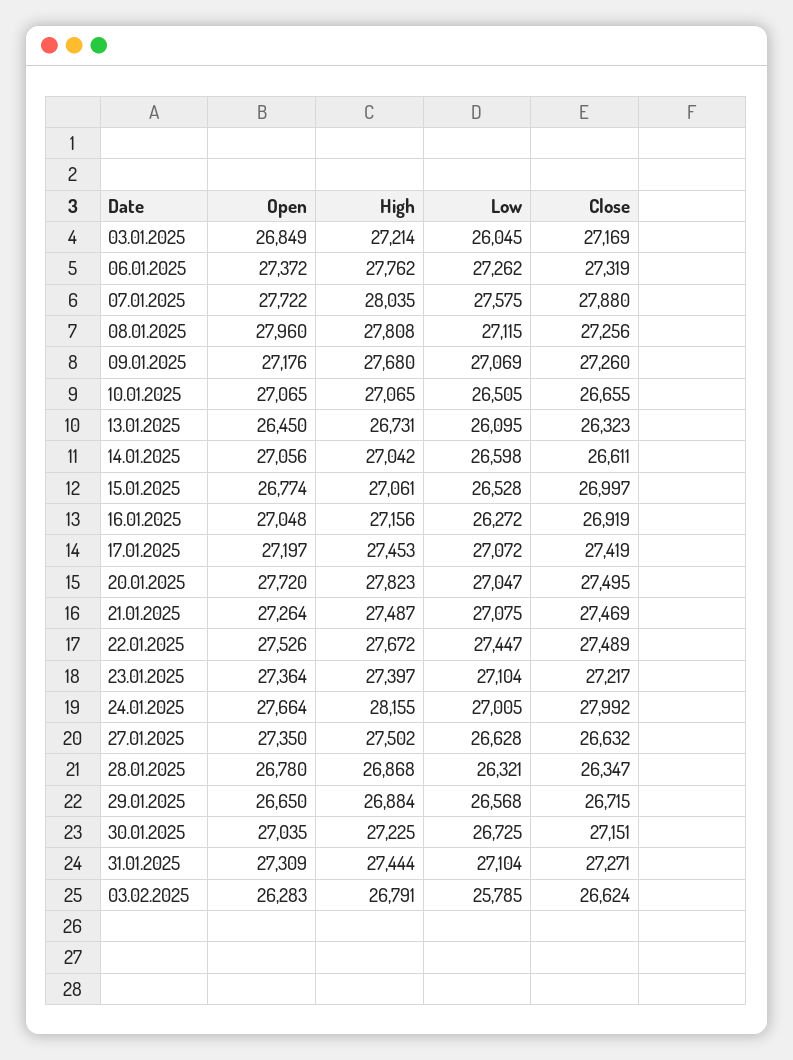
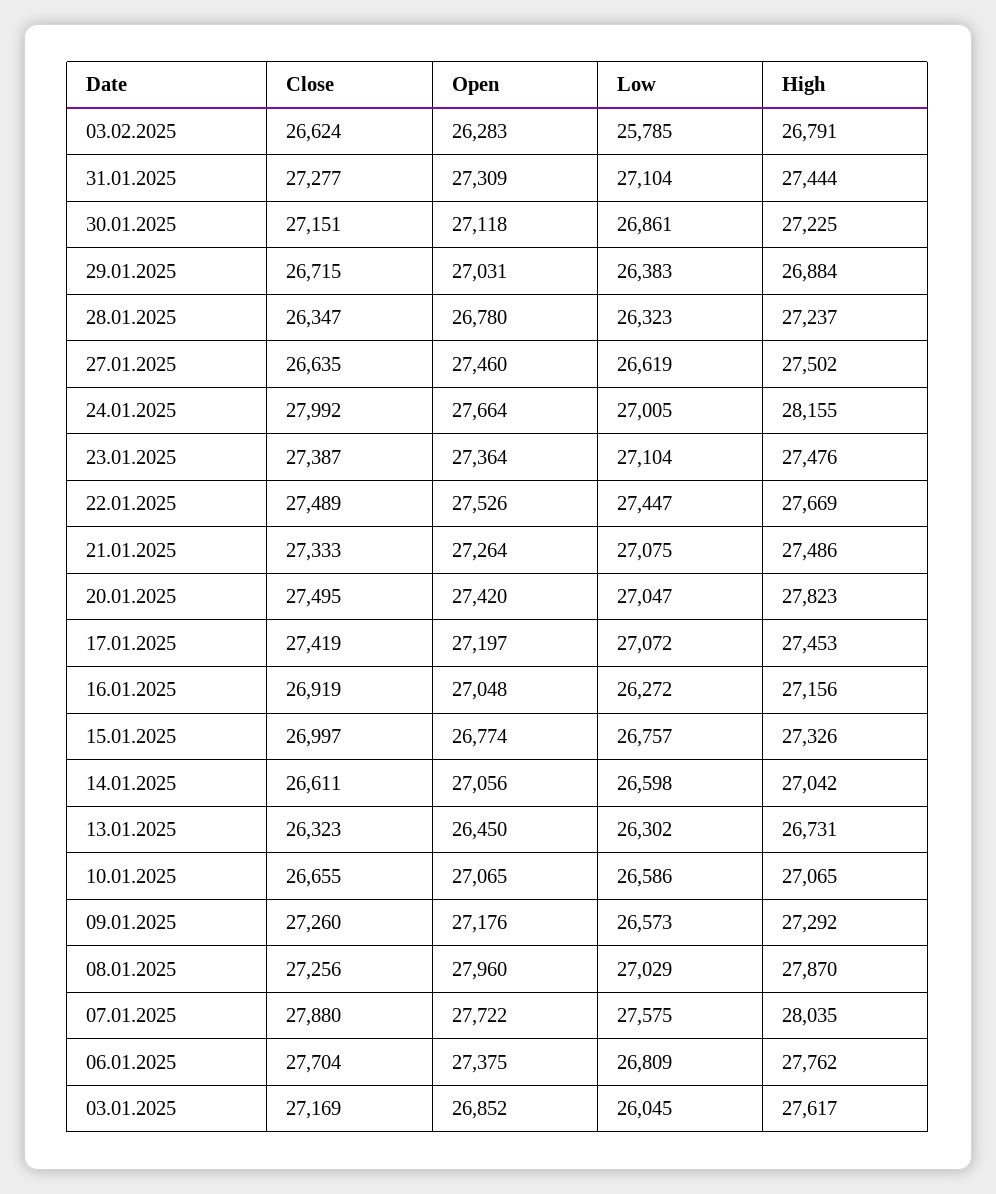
Open, 03.01.2025: 26849 -> 26852
High, 03.01.2025: 27214 -> 27617
Open, 06.01.2025: 27372 -> 27375
Low, 06.01.2025: 27262 -> 26809
Close, 06.01.2025: 27319 -> 27704
High, 08.01.2025: 27808 -> 27870
Low, 08.01.2025: 27115 -> 27029
High, 09.01.2025: 27680 -> 27292
Low, 09.01.2025: 27069 -> 26573
Low, 10.01.2025: 26505 -> 26586
Low, 13.01.2025: 26095 -> 26302
High, 15.01.2025: 27061 -> 27326
Low, 15.01.2025: 26528 -> 26757
Open, 20.01.2025: 27720 -> 27420
High, 21.01.2025: 27487 -> 27486
Close, 21.01.2025: 27469 -> 27333
High, 22.01.2025: 27672 -> 27669
High, 23.01.2025: 27397 -> 27476
Close, 23.01.2025: 27217 -> 27387
Open, 27.01.2025: 27350 -> 27460
Low, 27.01.2025: 26628 -> 26619
Close, 27.01.2025: 26632 -> 26635
High, 28.01.2025: 26868 -> 27237
Low, 28.01.2025: 26321 -> 26323
Open, 29.01.2025: 26650 -> 27031
Low, 29.01.2025: 26568 -> 26383
Open, 30.01.2025: 27035 -> 27118
Low, 30.01.2025: 26725 -> 26861
Close, 31.01.2025: 27271 -> 27277

